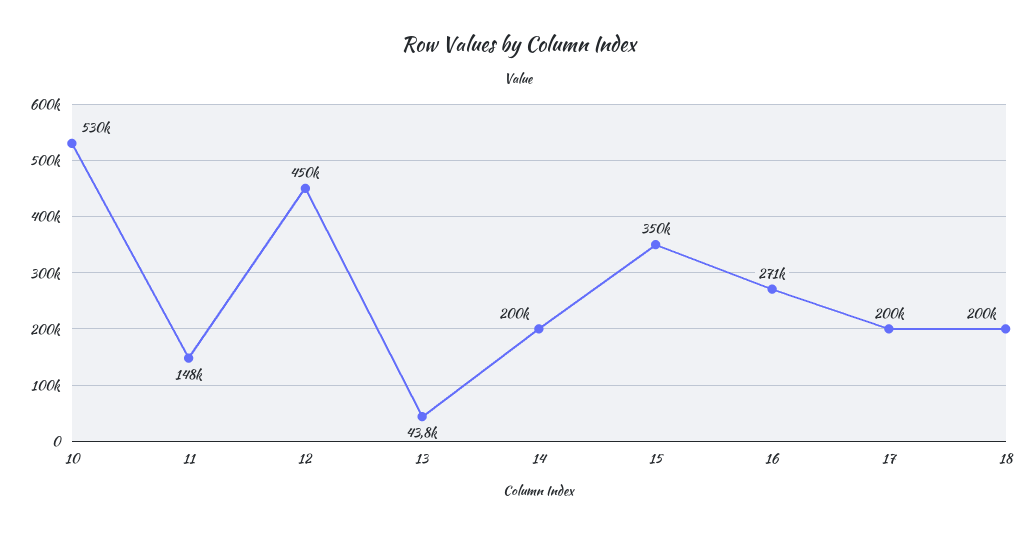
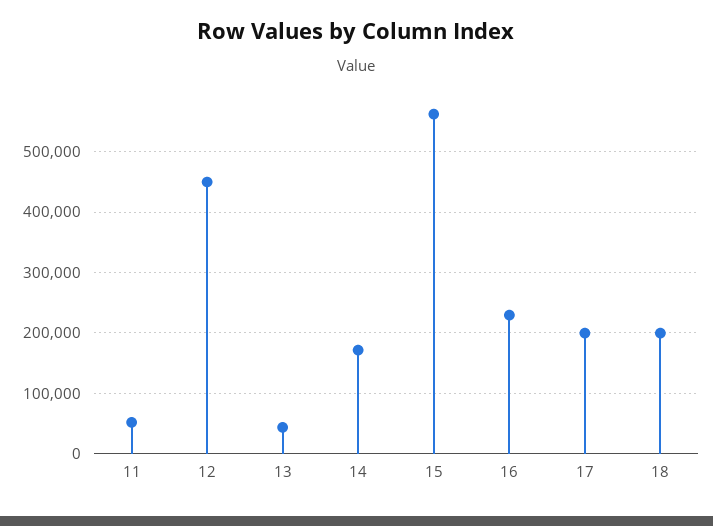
10: 530000 -> none
11: 148000 -> 50000
14: 200000 -> 170000
15: 350000 -> 560000
16: 271000 -> 230000

